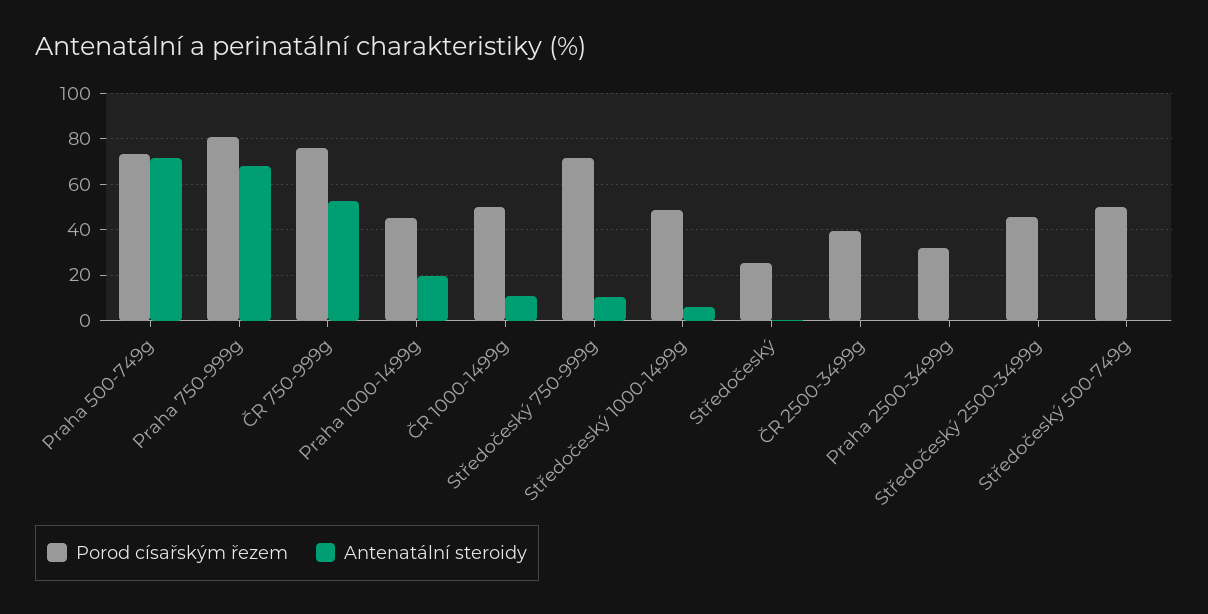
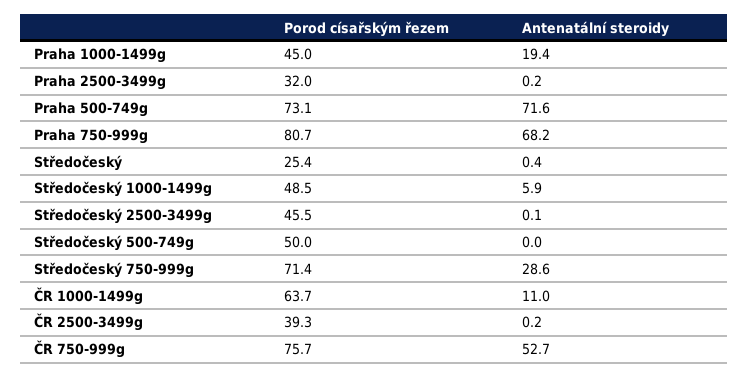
Porod císařským řezem, ČR 1000-1499g: 50 -> 63.7
Antenatální steroidy, Středočeský 750-999g: 10 -> 28.6

